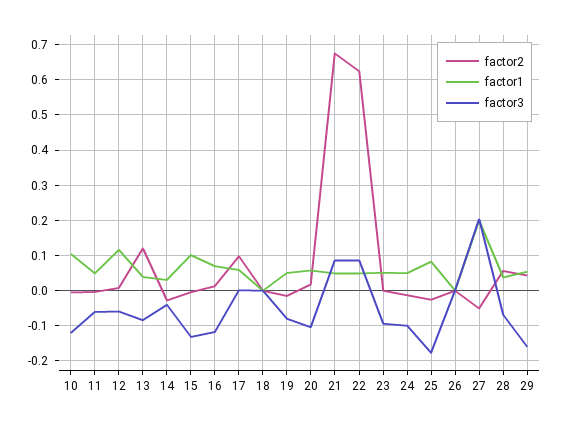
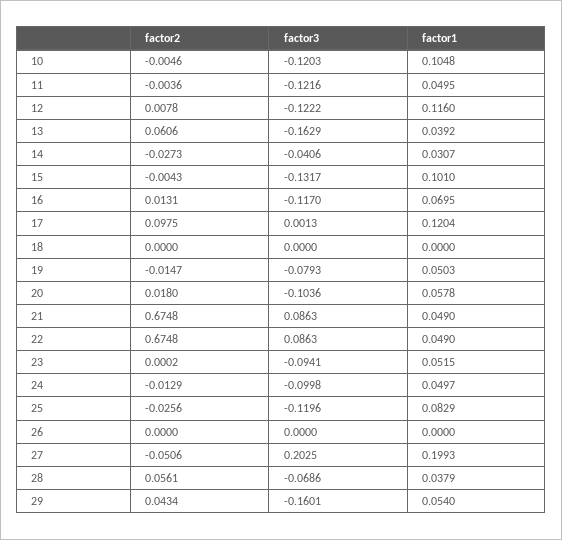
factor3, 11: -0.06 -> -0.1216
factor3, 12: -0.06 -> -0.1222
factor2, 13: 0.12 -> 0.0606
factor3, 13: -0.08 -> -0.1629
factor1, 17: 0.06 -> 0.1204
factor2, 22: 0.62 -> 0.6748
factor3, 25: -0.18 -> -0.1196

